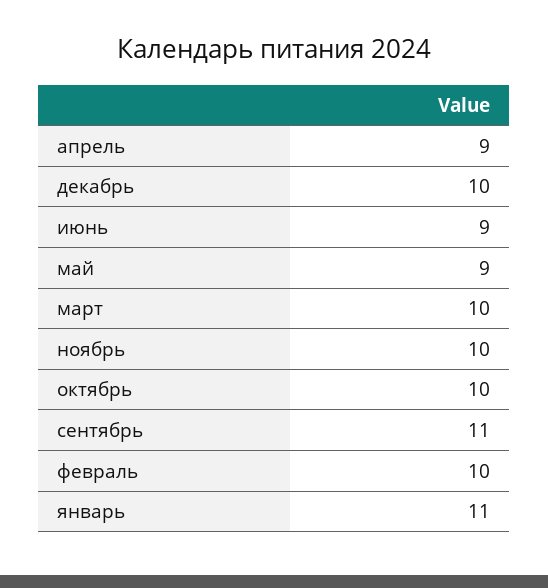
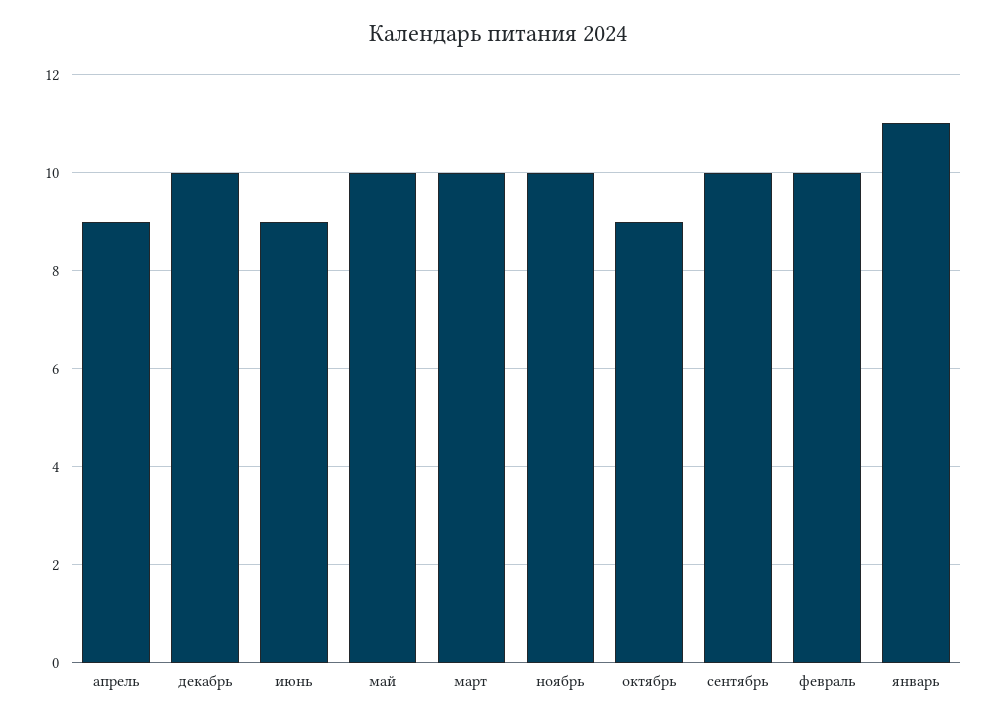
май: 9 -> 10
октябрь: 10 -> 9
сентябрь: 11 -> 10

